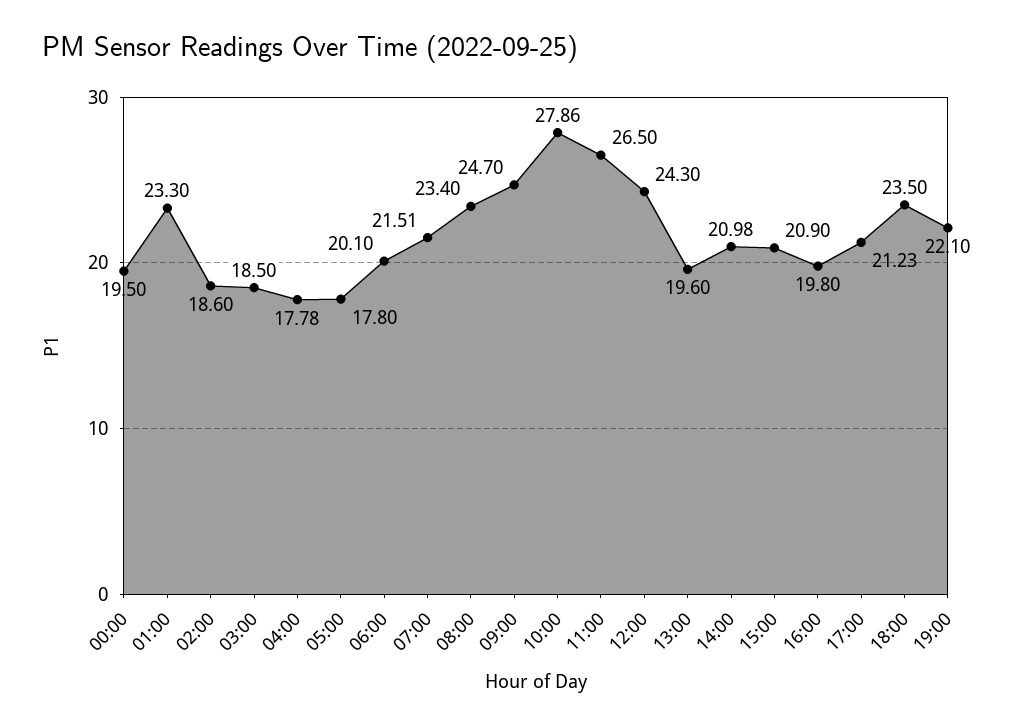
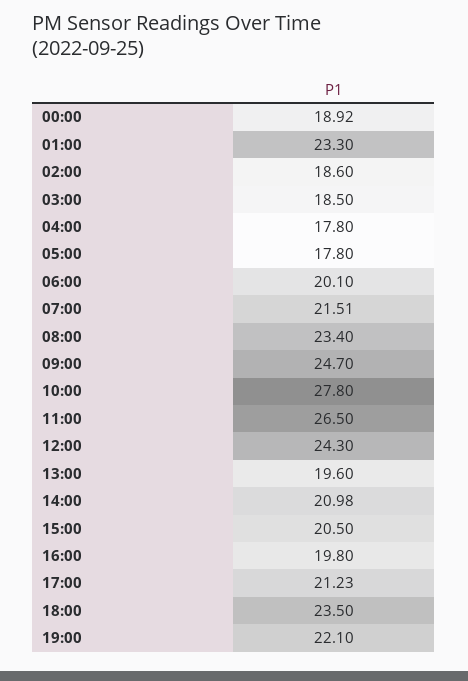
00:00: 19.5 -> 18.92
04:00: 17.78 -> 17.8
10:00: 27.86 -> 27.8
15:00: 20.9 -> 20.5

